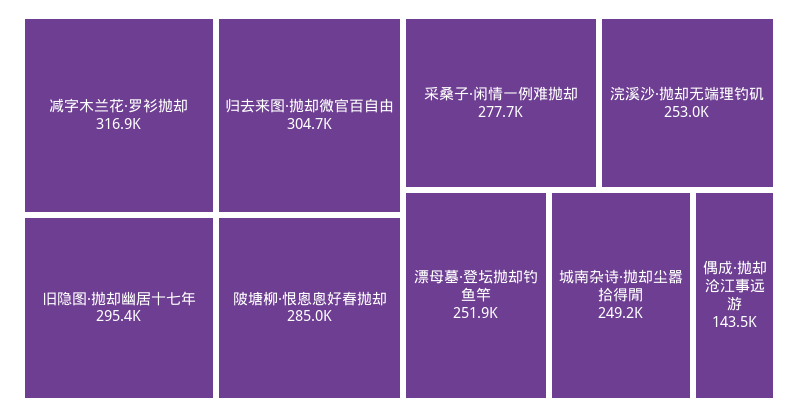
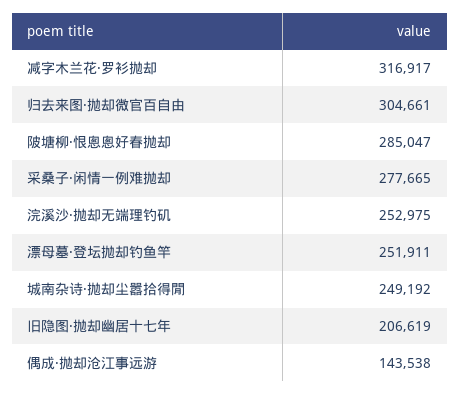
旧隐图·抛却幽居十七年: 295400 -> 206619

